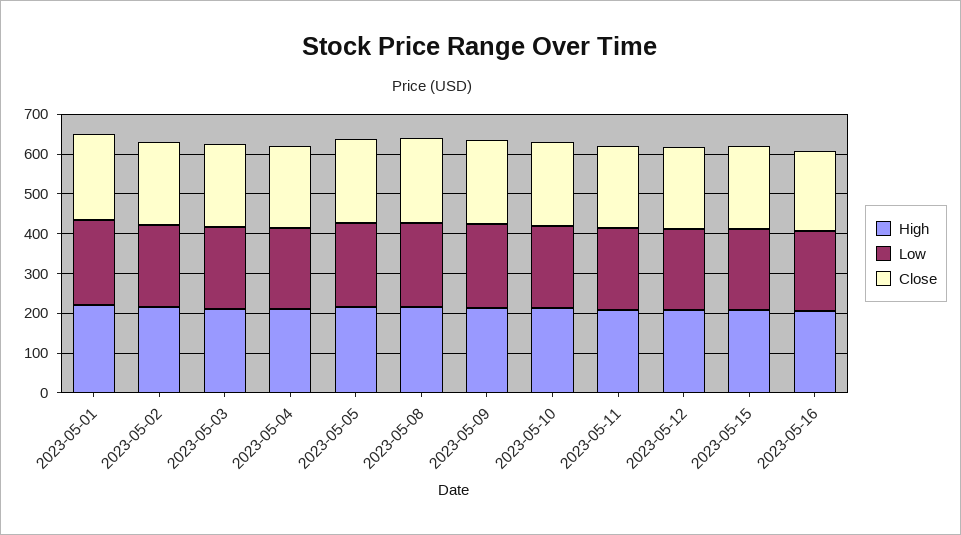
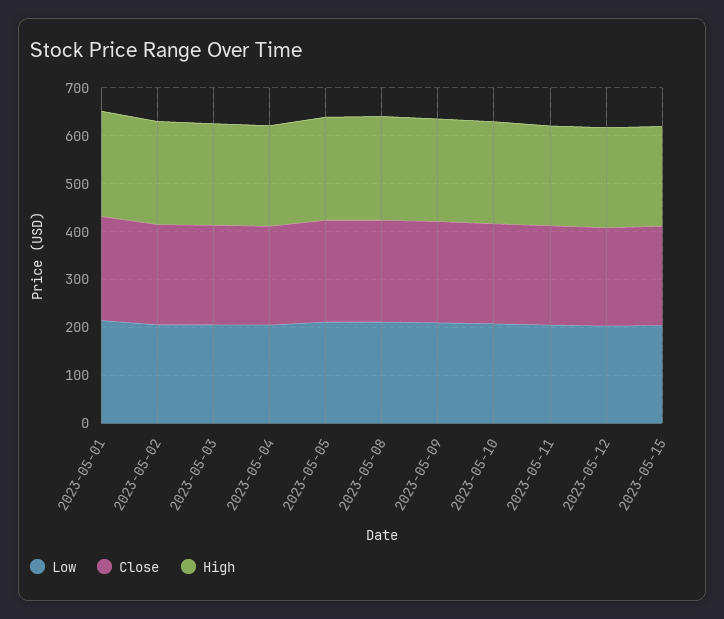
High, 2023-05-16: 200 -> none
Low, 2023-05-16: 200 -> none
Close, 2023-05-16: 200 -> none

